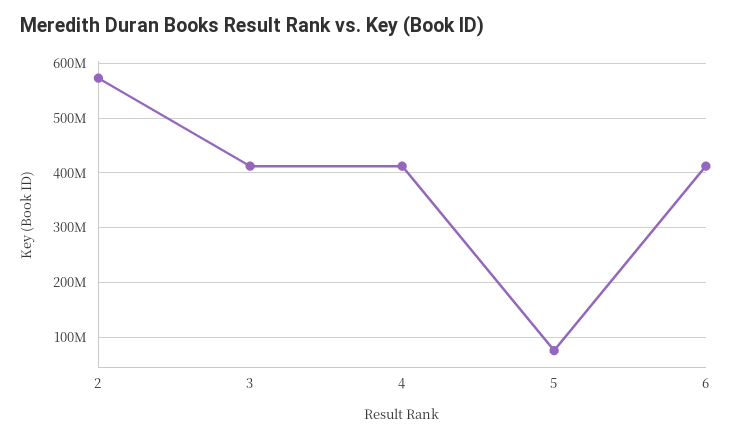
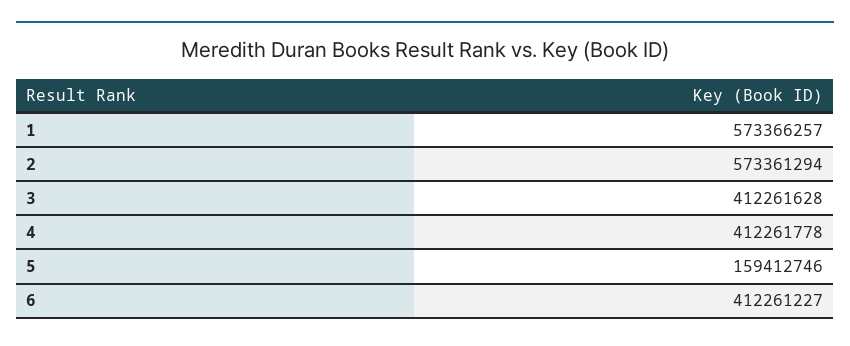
5: 80000000 -> 159412746
1: none -> 573366257

